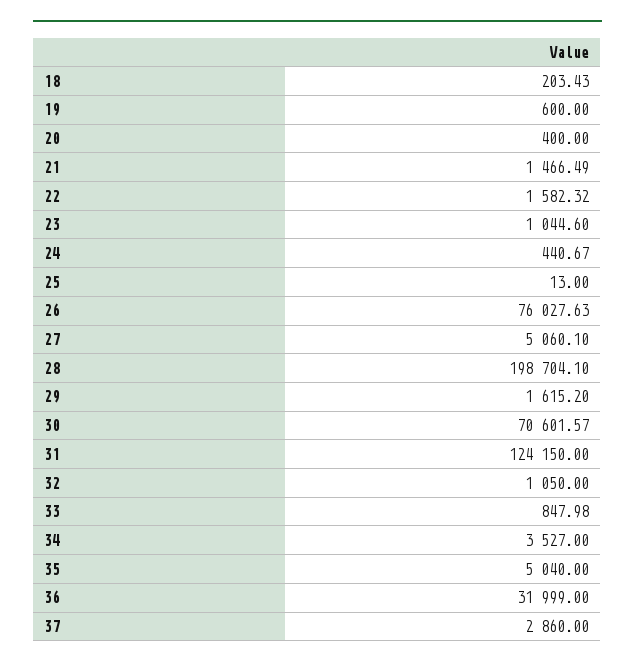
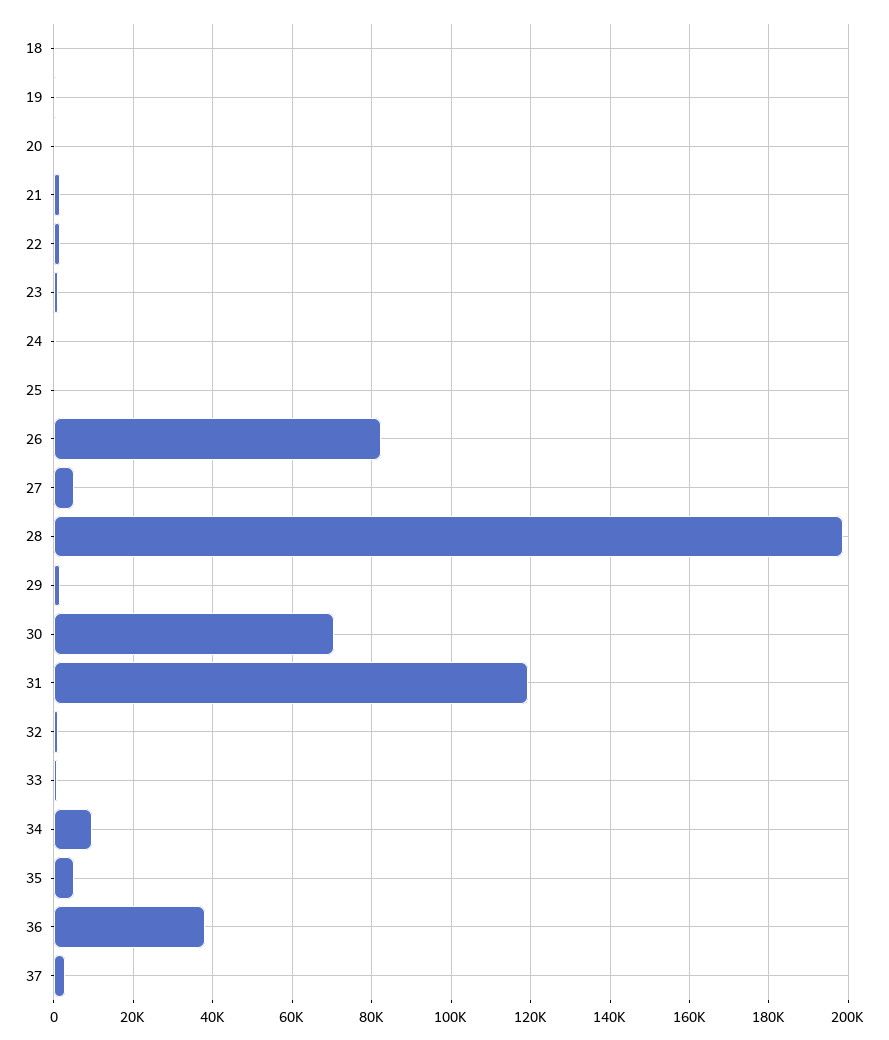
26: 76027.63 -> 82000
31: 124150 -> 120000
34: 3527 -> 10000
36: 31999 -> 38000

